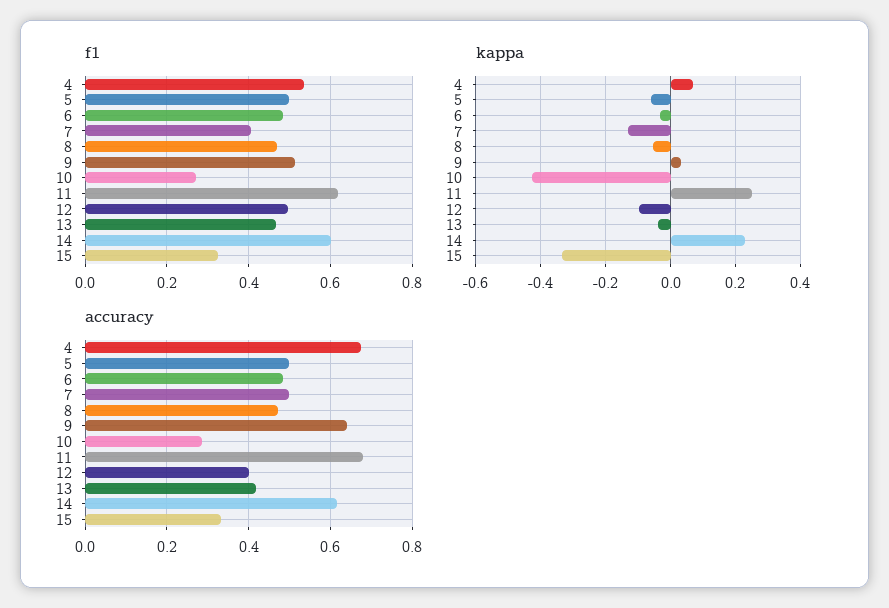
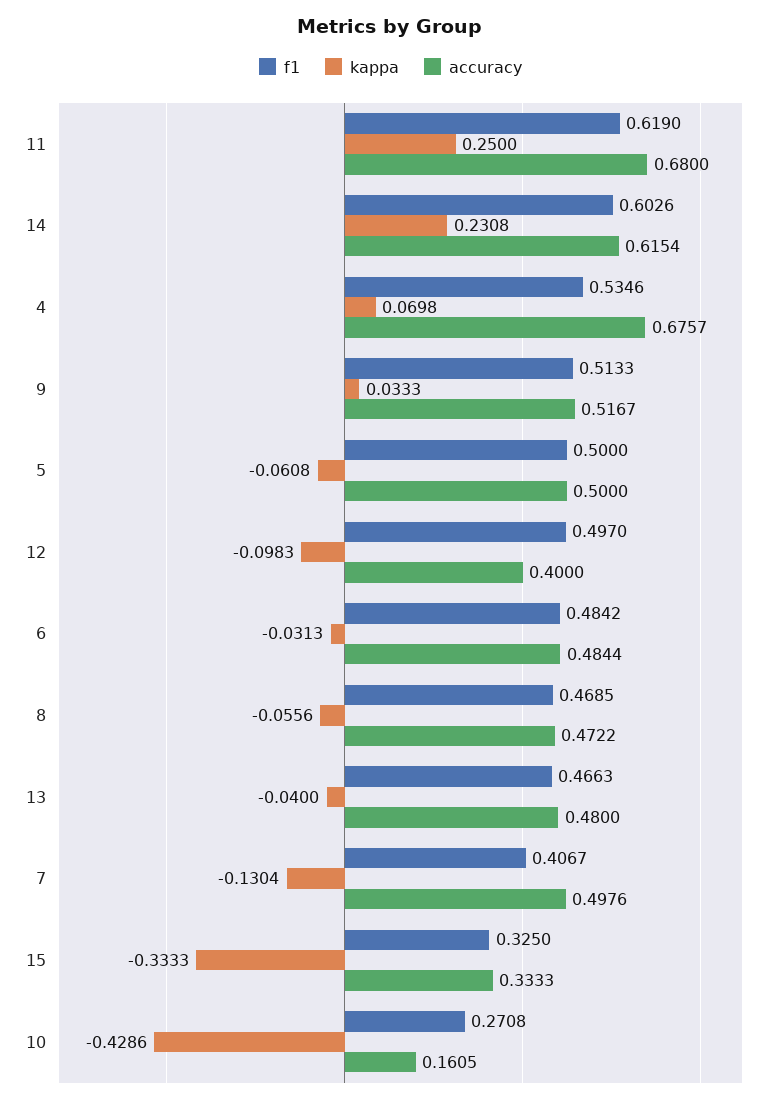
accuracy, 9: 0.64 -> 0.5167
accuracy, 10: 0.28 -> 0.1605
accuracy, 13: 0.42 -> 0.48

